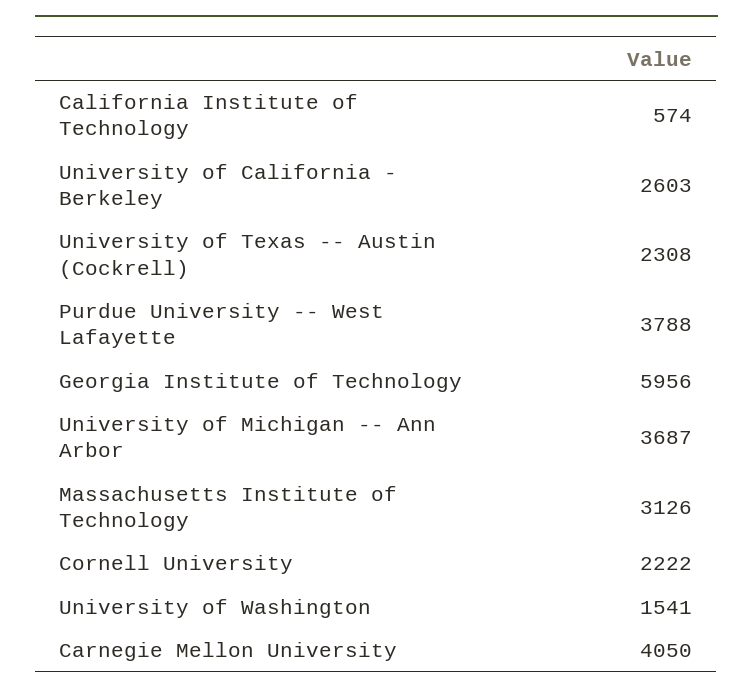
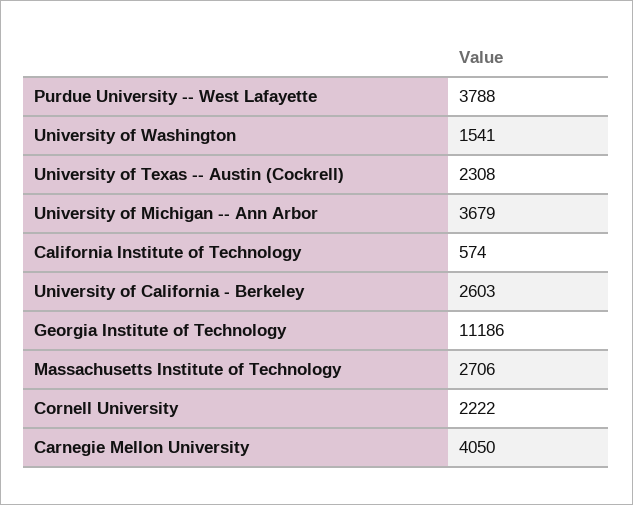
Georgia Institute of Technology: 5956 -> 11186
University of Michigan -- Ann Arbor: 3687 -> 3679
Massachusetts Institute of Technology: 3126 -> 2706

